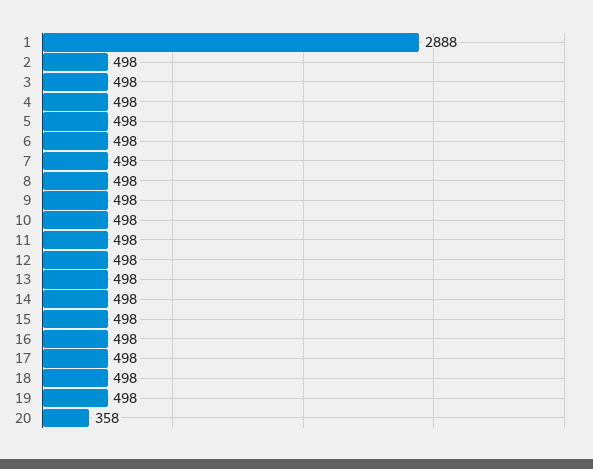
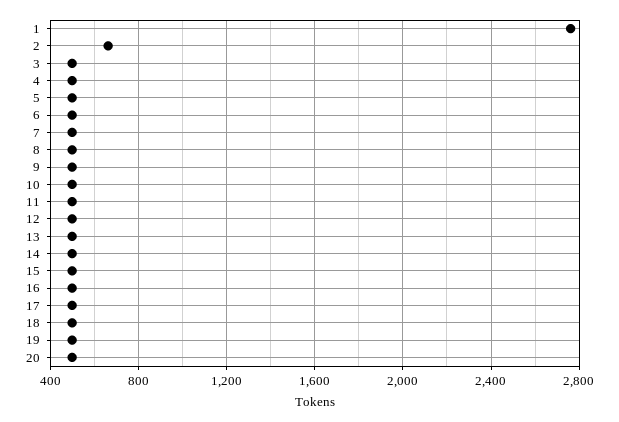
1: 2888 -> 2750
2: 498 -> 650
20: 358 -> 500

